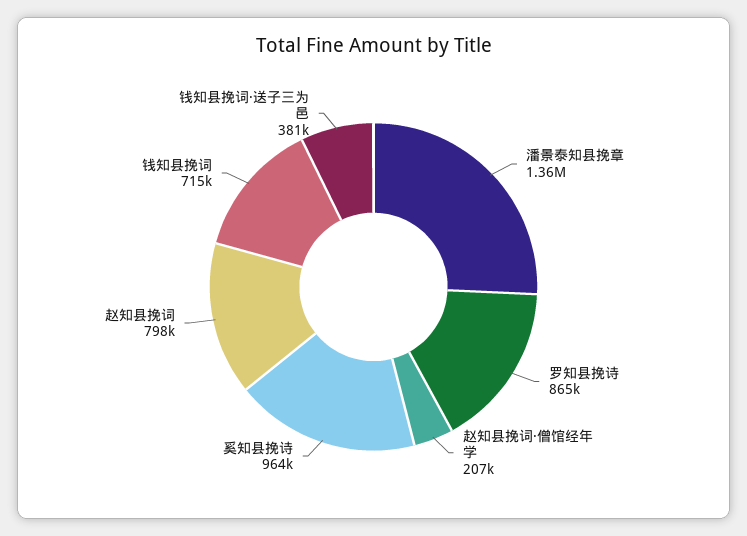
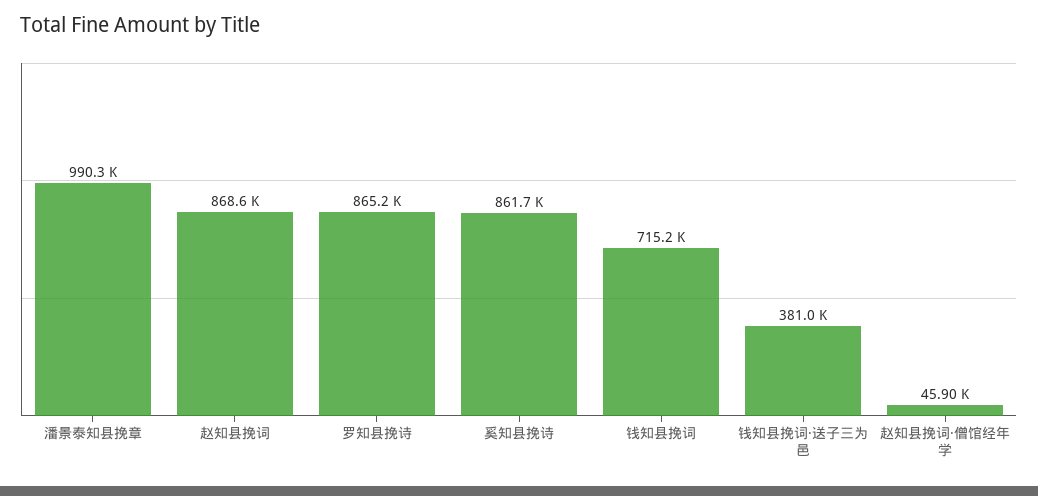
潘景泰知县挽章: 1360000 -> 990300
赵知县挽词·僧馆经年学: 207000 -> 45900
奚知县挽诗: 964000 -> 861700
赵知县挽词: 798000 -> 868600

